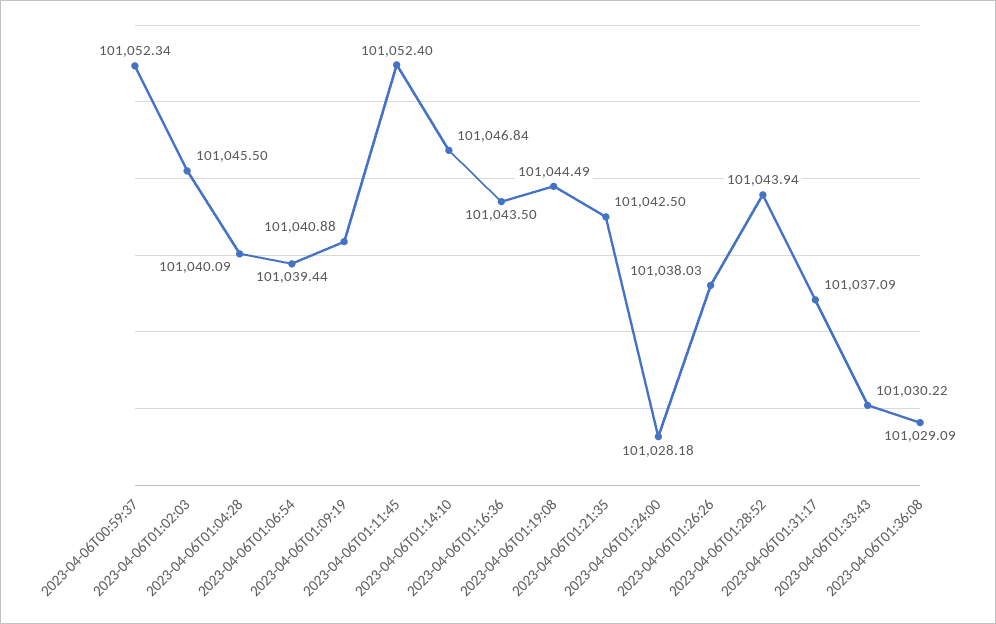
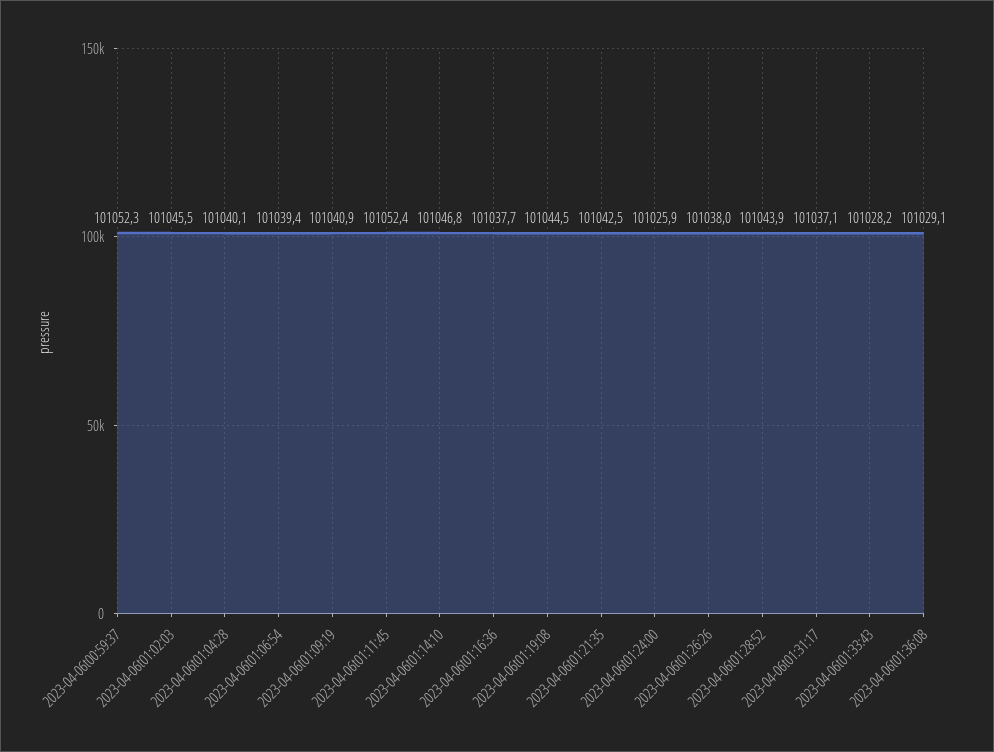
2023-04-06T01:16:36: 101043.5 -> 101037.7
2023-04-06T01:24:00: 101028.18 -> 101025.9
2023-04-06T01:33:43: 101030.22 -> 101028.2

